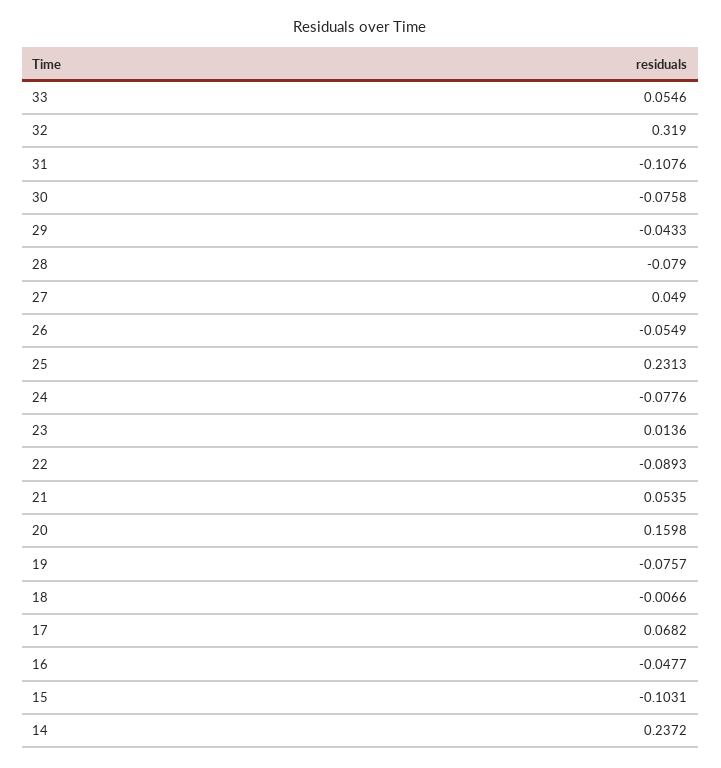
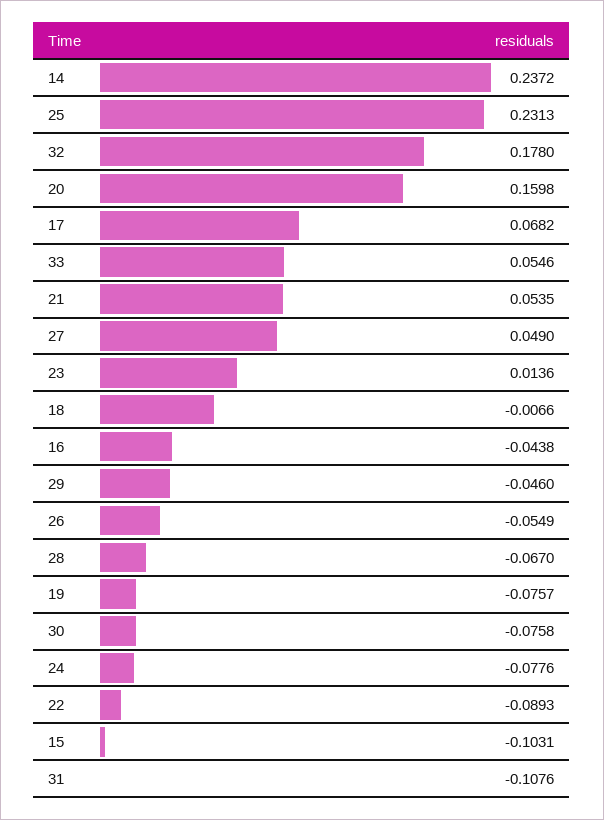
32: 0.319 -> 0.178
29: -0.0433 -> -0.046
28: -0.079 -> -0.067
16: -0.0477 -> -0.0438

